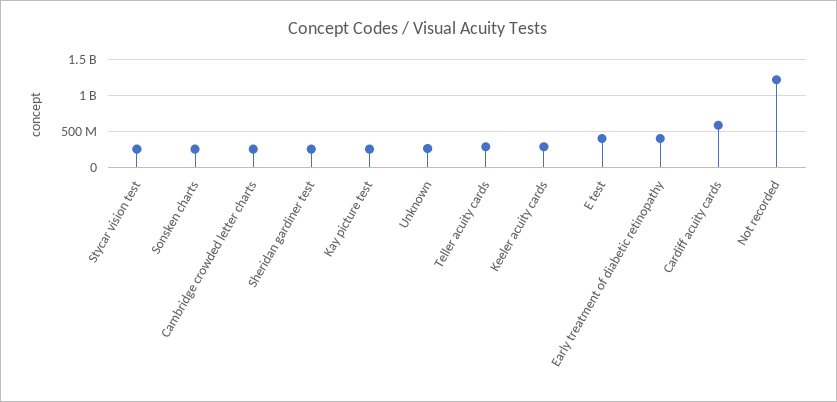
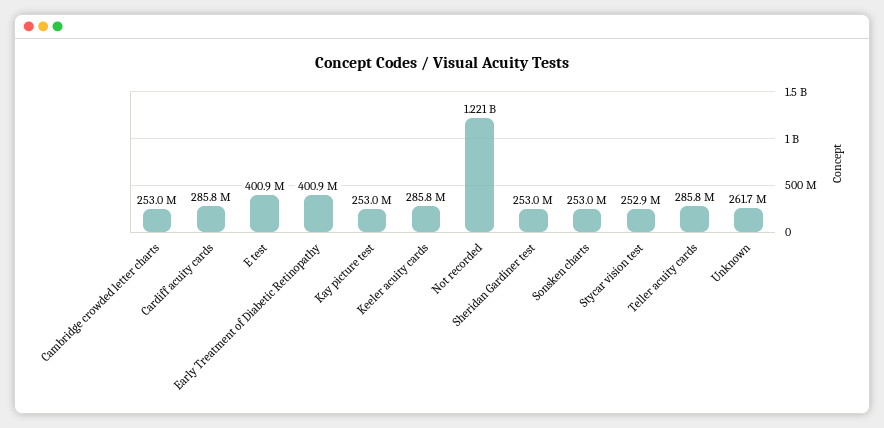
Cardiff acuity cards: 600000000 -> 285800000

